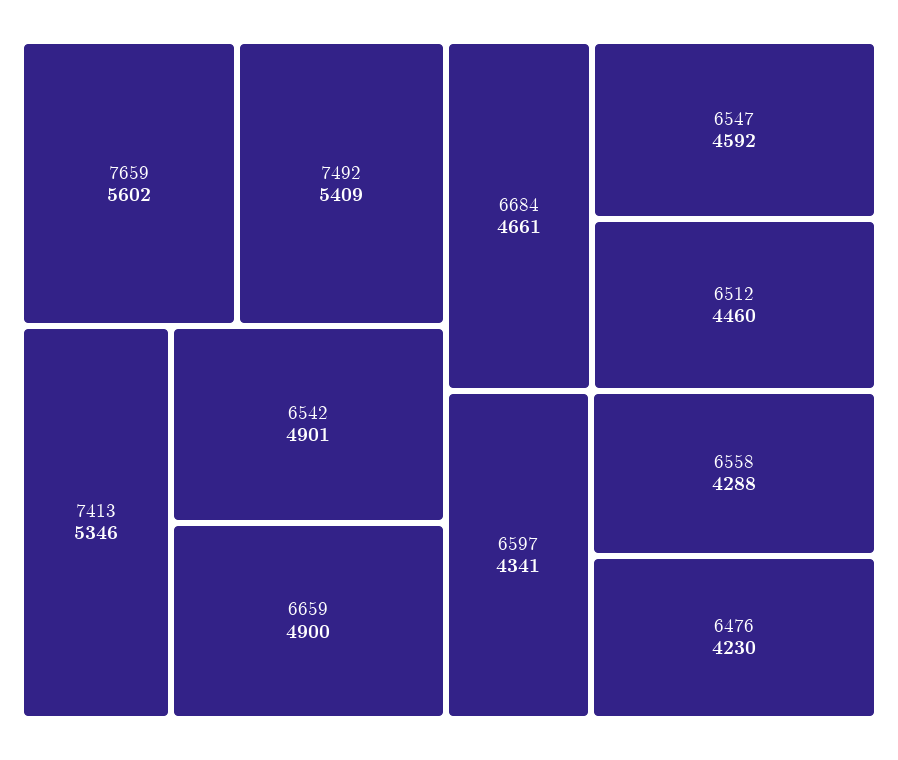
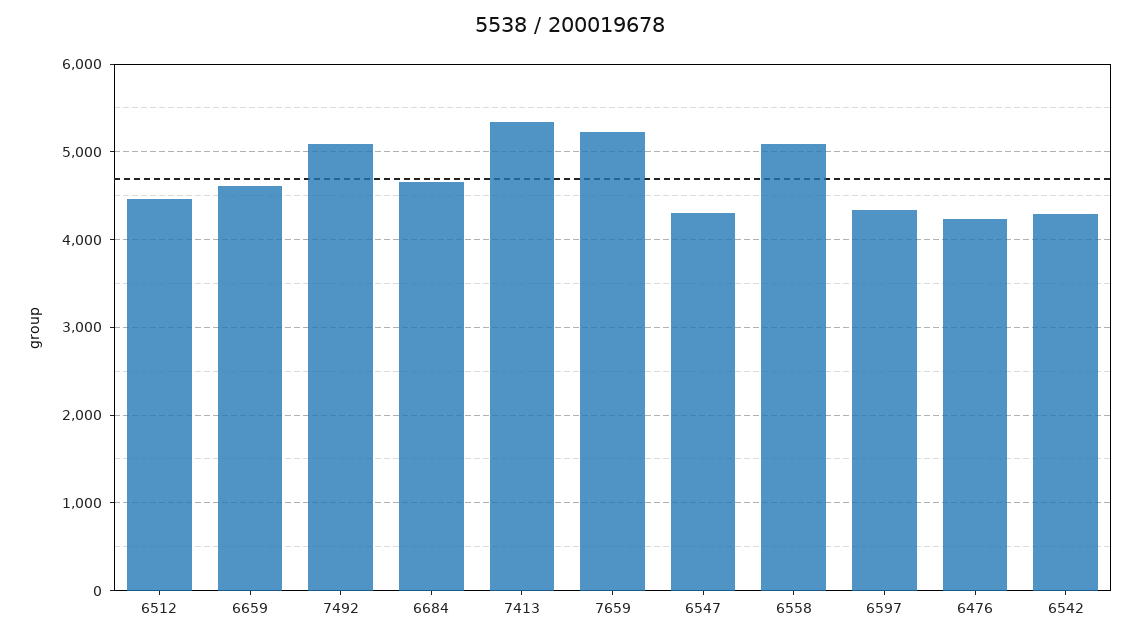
7659: 5602 -> 5200
7492: 5409 -> 5100
6542: 4901 -> 4300
6659: 4900 -> 4600
6547: 4592 -> 4300
6558: 4288 -> 5100

